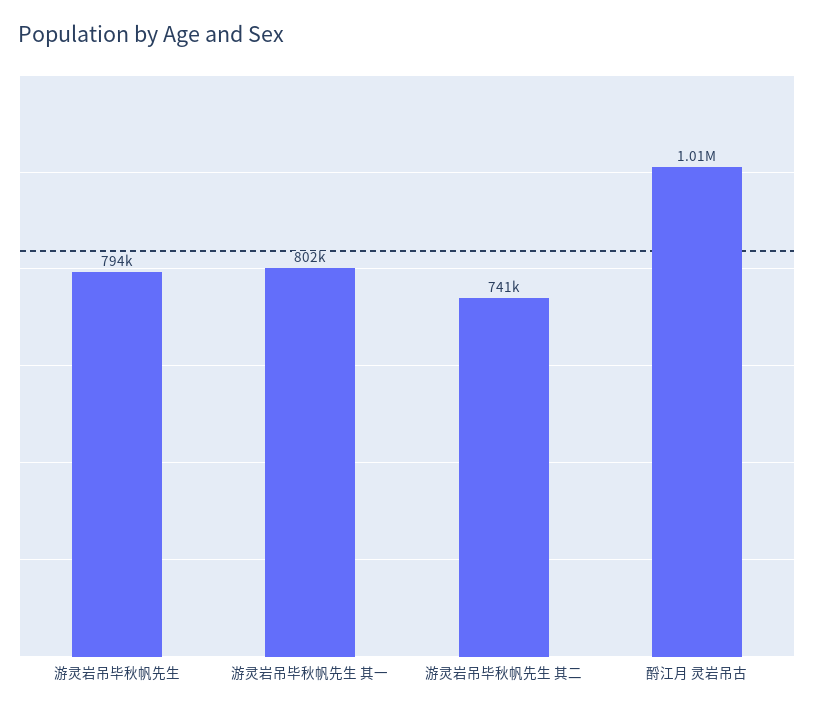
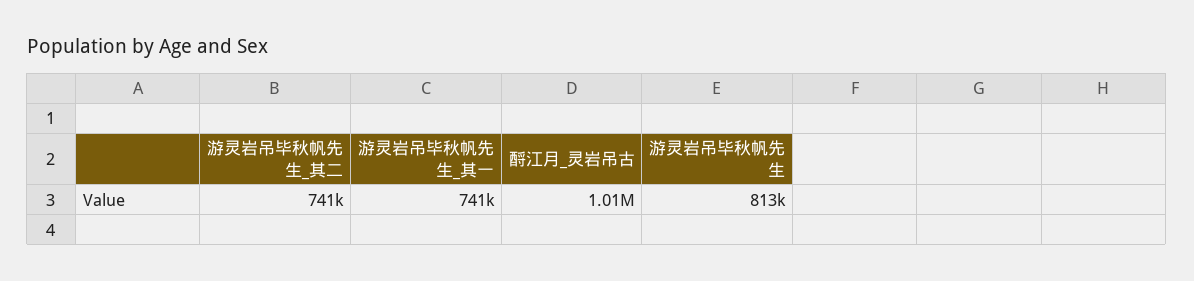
游灵岩吊毕秋帆先生: 794000 -> 813000
游灵岩吊毕秋帆先生 其一: 802000 -> 741000

